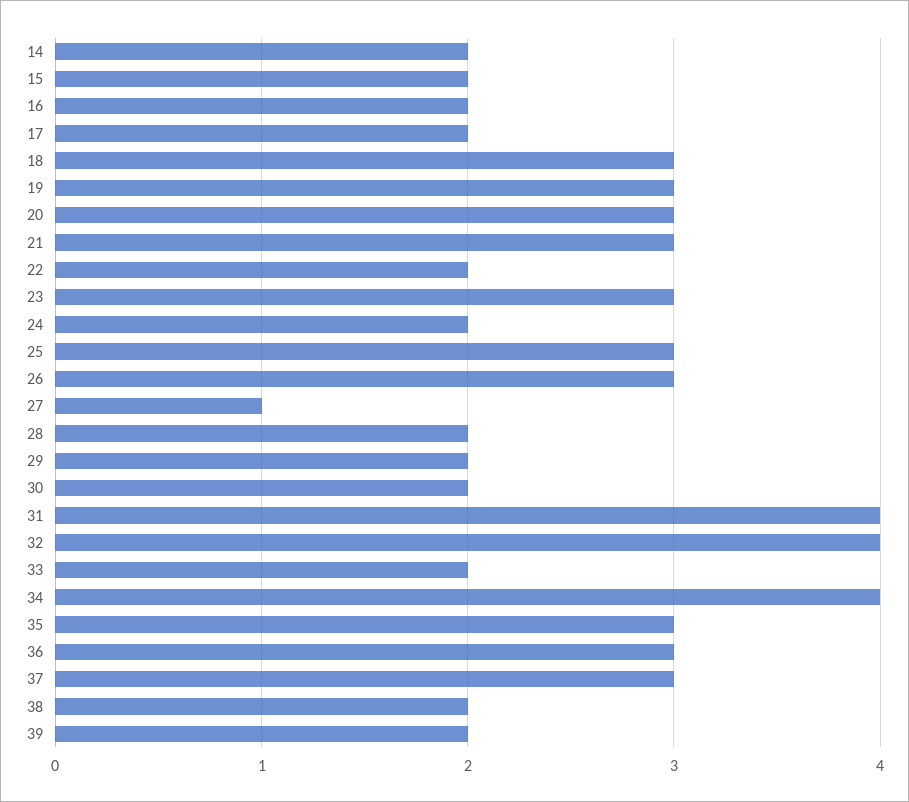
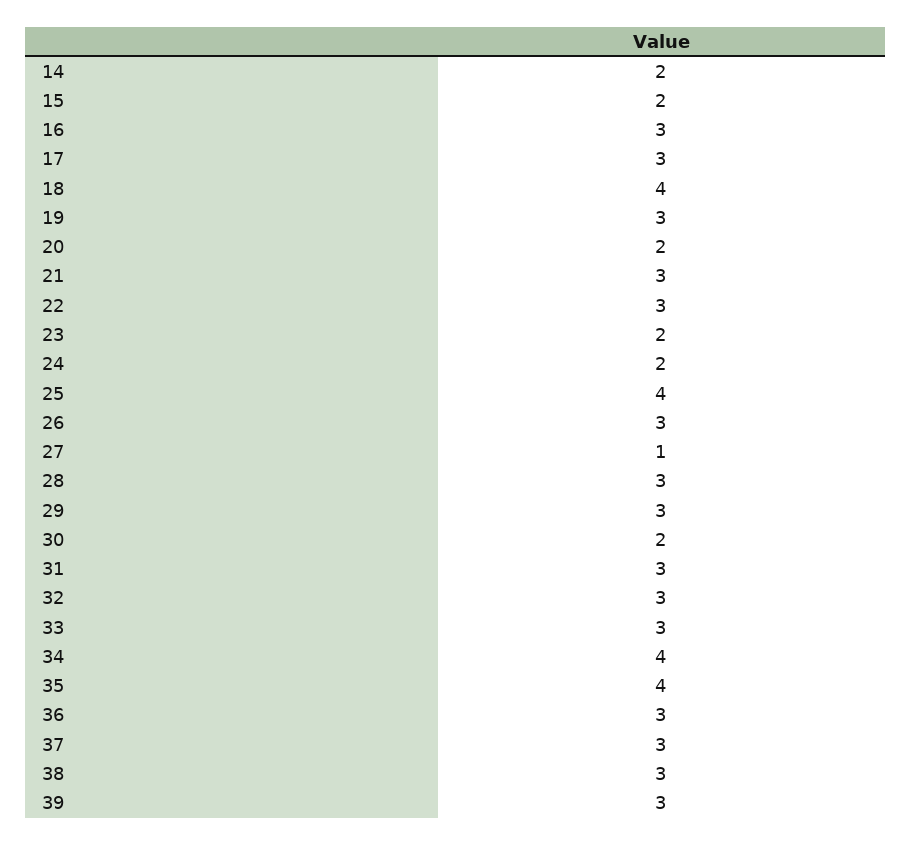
16: 2 -> 3
17: 2 -> 3
18: 3 -> 4
20: 3 -> 2
22: 2 -> 3
23: 3 -> 2
25: 3 -> 4
28: 2 -> 3
29: 2 -> 3
31: 4 -> 3
32: 4 -> 3
33: 2 -> 3
35: 3 -> 4
38: 2 -> 3
39: 2 -> 3

